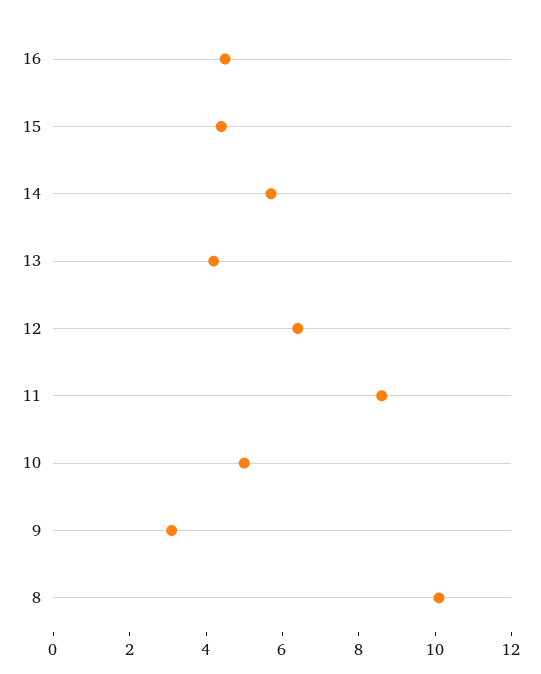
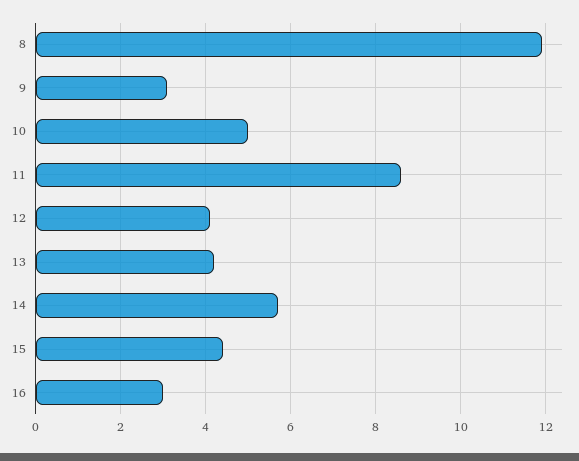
16: 4.5 -> 3
12: 6.5 -> 4
8: 10 -> 12

